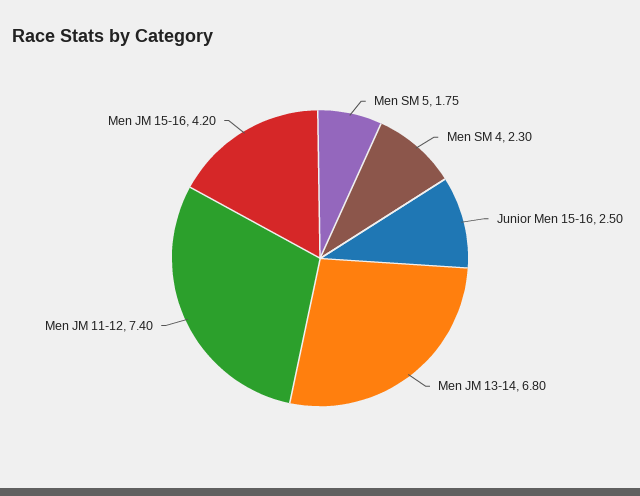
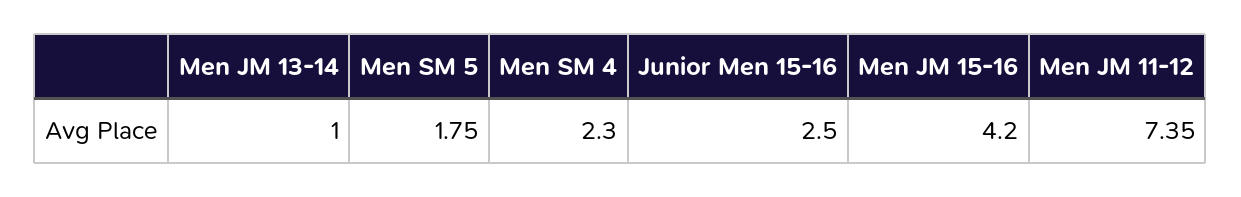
Men JM 13-14: 6.8 -> 1
Men JM 11-12: 7.4 -> 7.35

